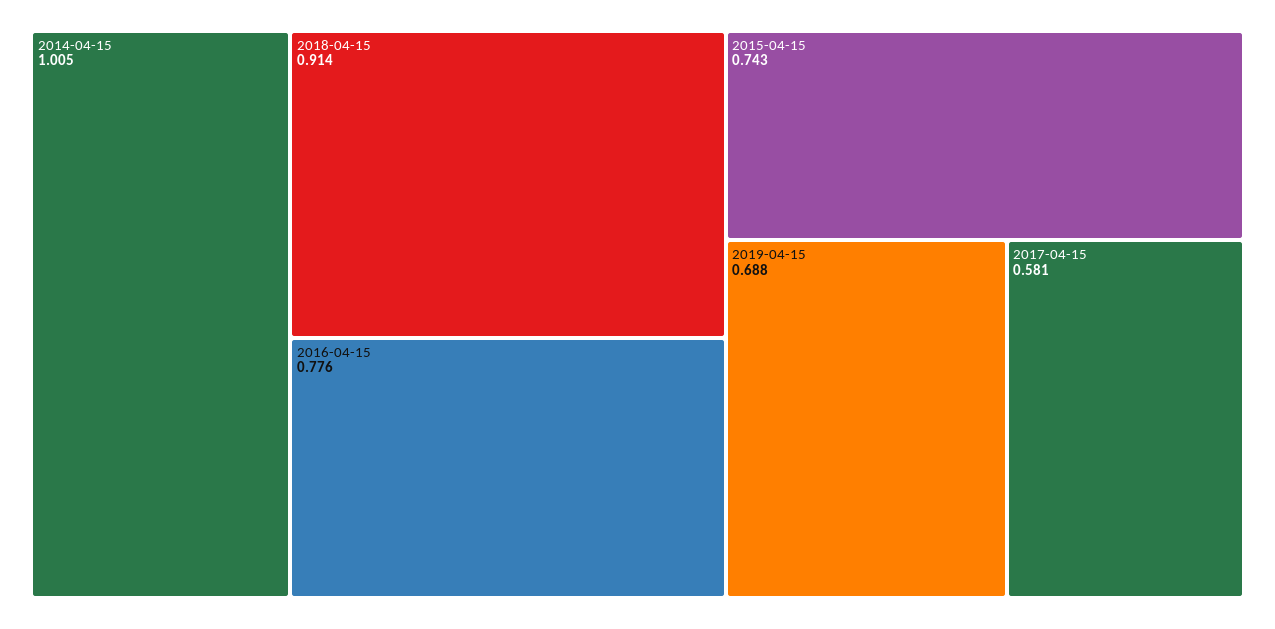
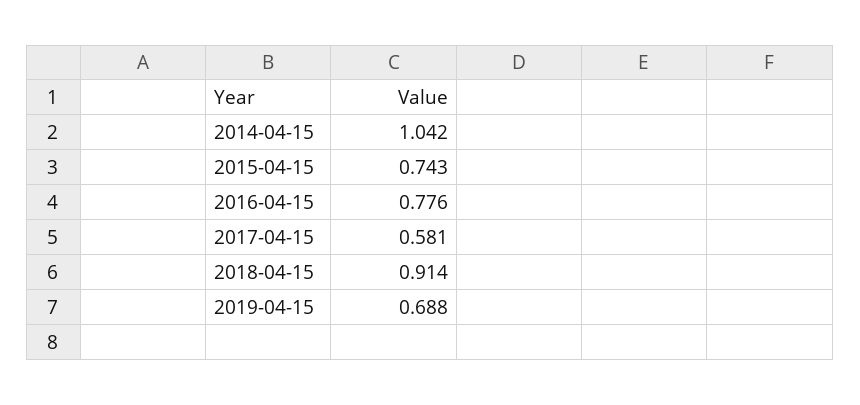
2014-04-15: 1.005 -> 1.042

